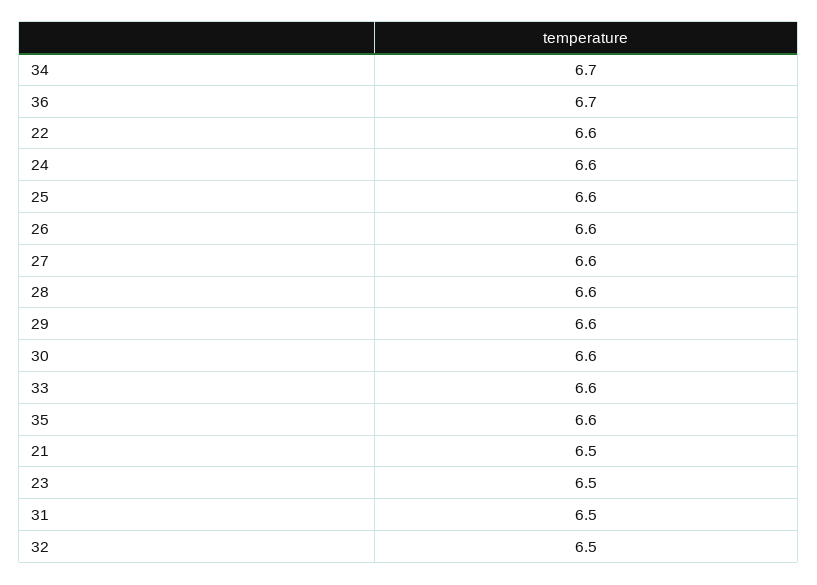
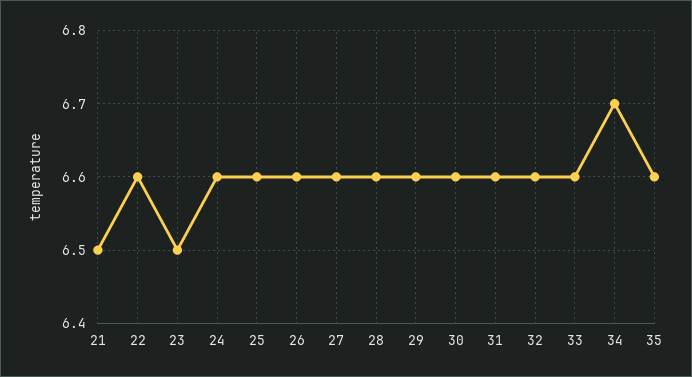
36: 6.7 -> none
31: 6.5 -> 6.6
32: 6.5 -> 6.6

